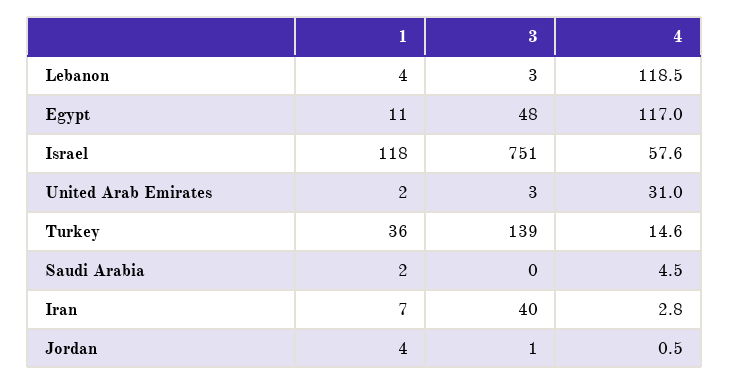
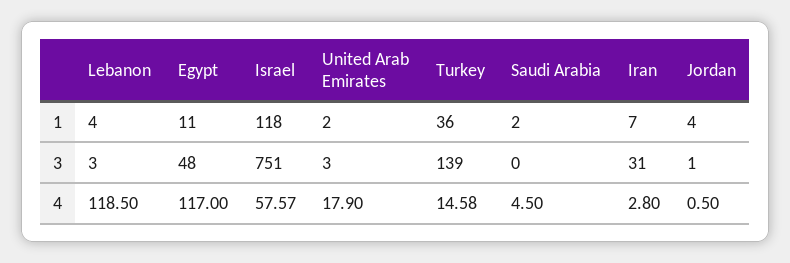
4, United Arab Emirates: 31 -> 17.9
3, Iran: 40 -> 31

